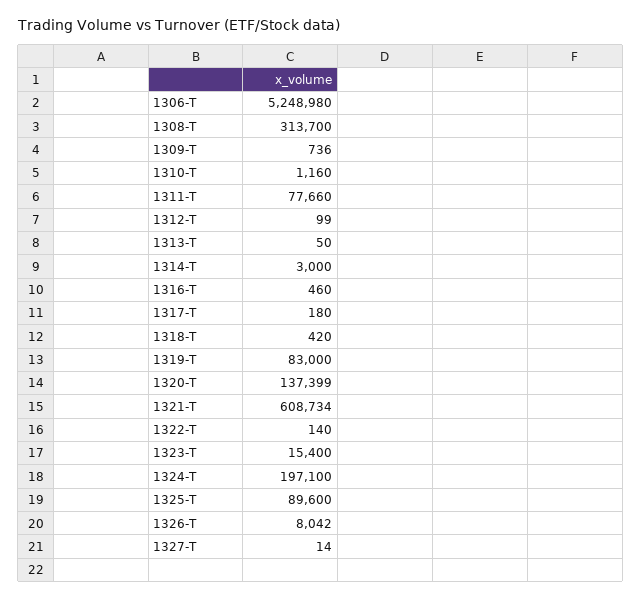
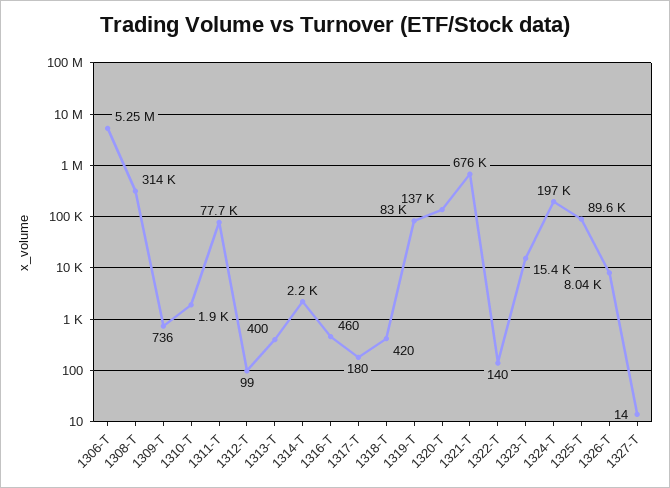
1310-T: 1160 -> 1900
1313-T: 50 -> 400
1314-T: 3000 -> 2200
1321-T: 608734 -> 676000

